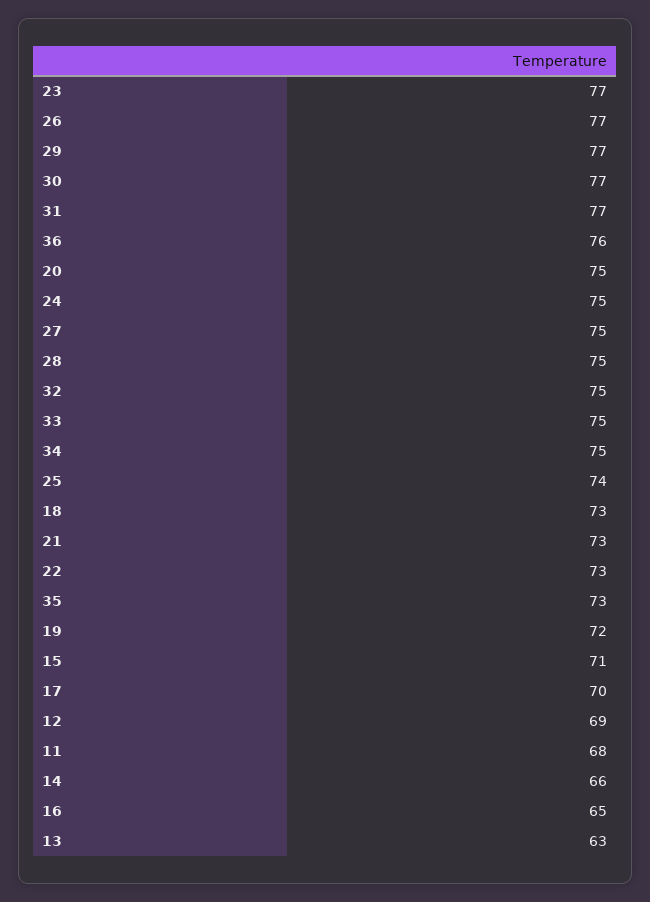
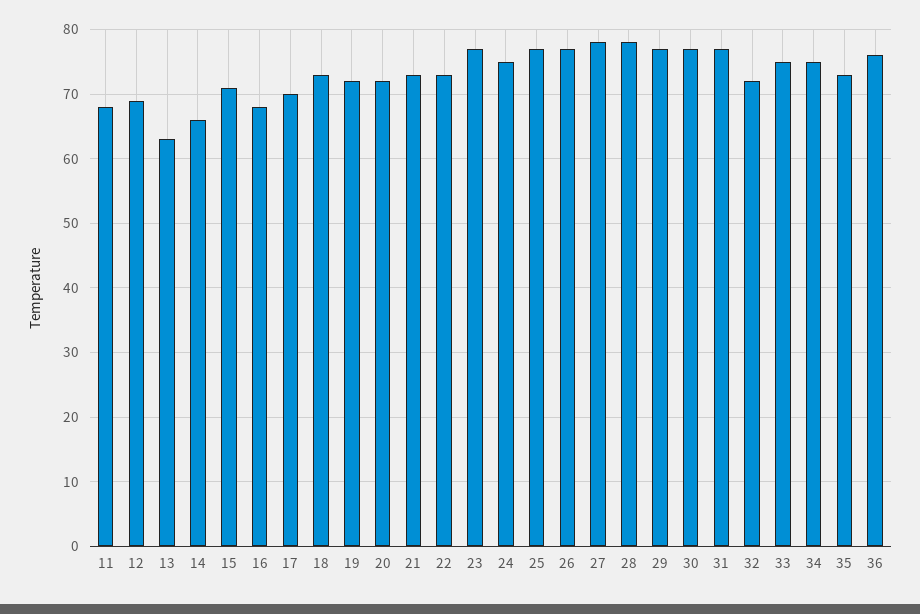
20: 75 -> 72
27: 75 -> 78
28: 75 -> 78
32: 75 -> 72
25: 74 -> 77
16: 65 -> 68

